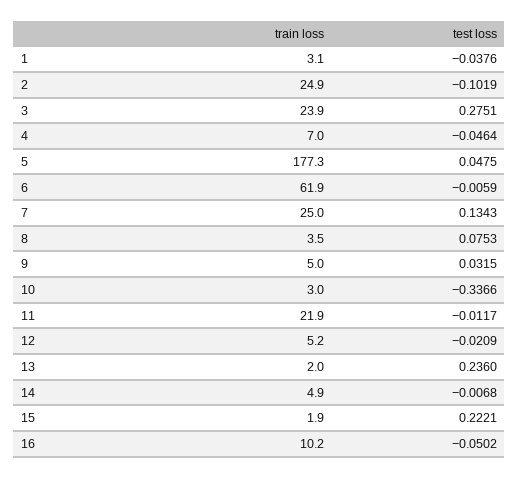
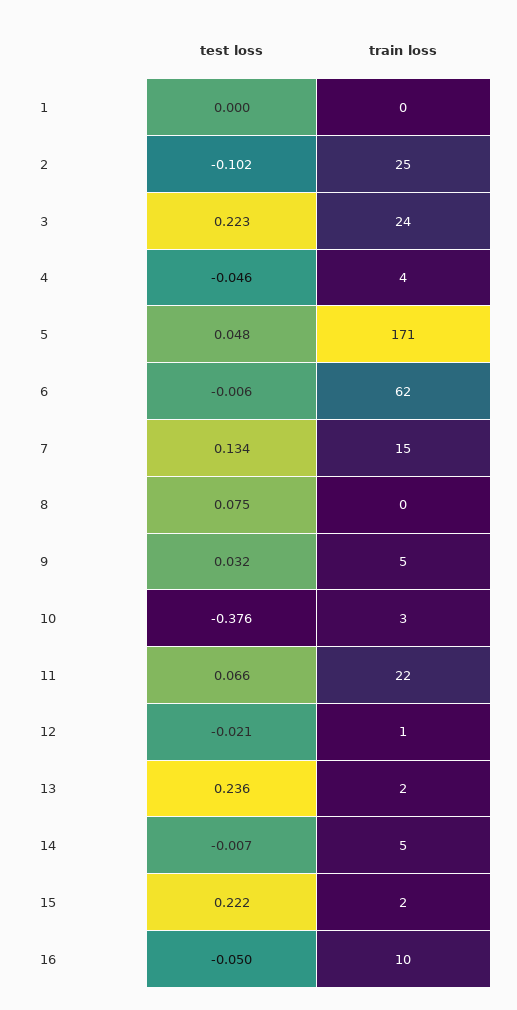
train loss, 1: 3.1 -> 0
test loss, 1: -0.0376 -> 0
test loss, 3: 0.2751 -> 0.223
train loss, 4: 7 -> 4
train loss, 5: 177.3 -> 171
train loss, 7: 25 -> 15
train loss, 8: 3.5 -> 0
test loss, 10: -0.3366 -> -0.376
test loss, 11: -0.0117 -> 0.066
train loss, 12: 5.2 -> 1

